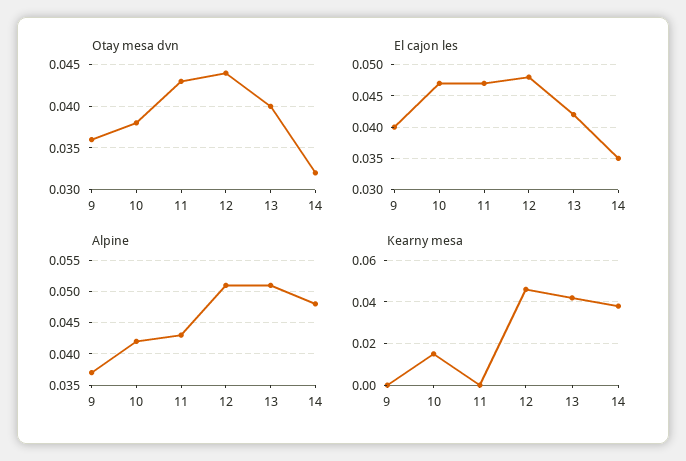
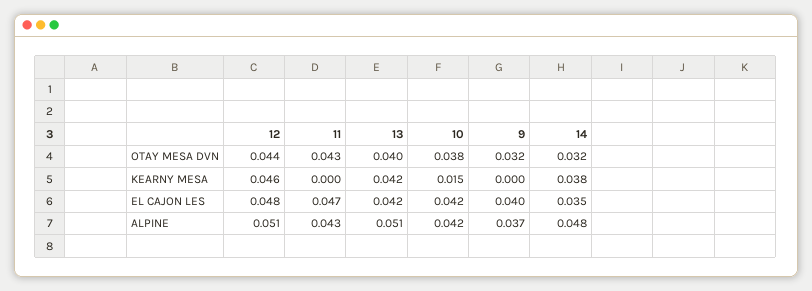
Otay mesa dvn, 9: 0.036 -> 0.032
El cajon les, 10: 0.047 -> 0.042

